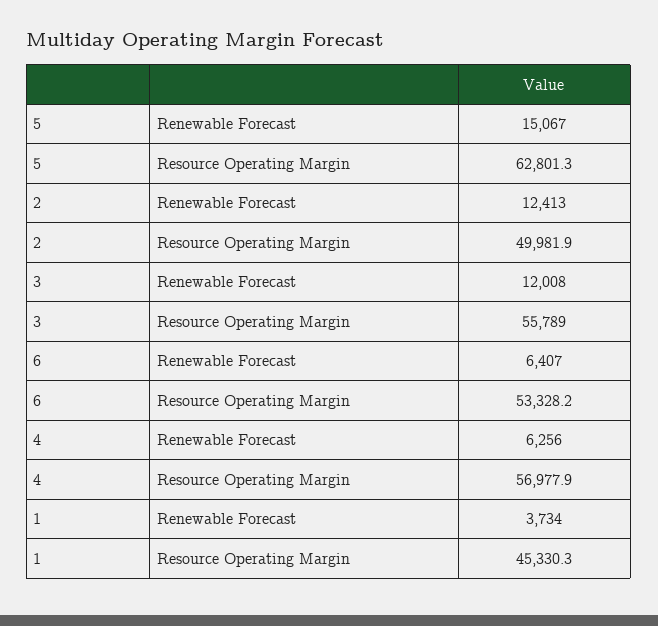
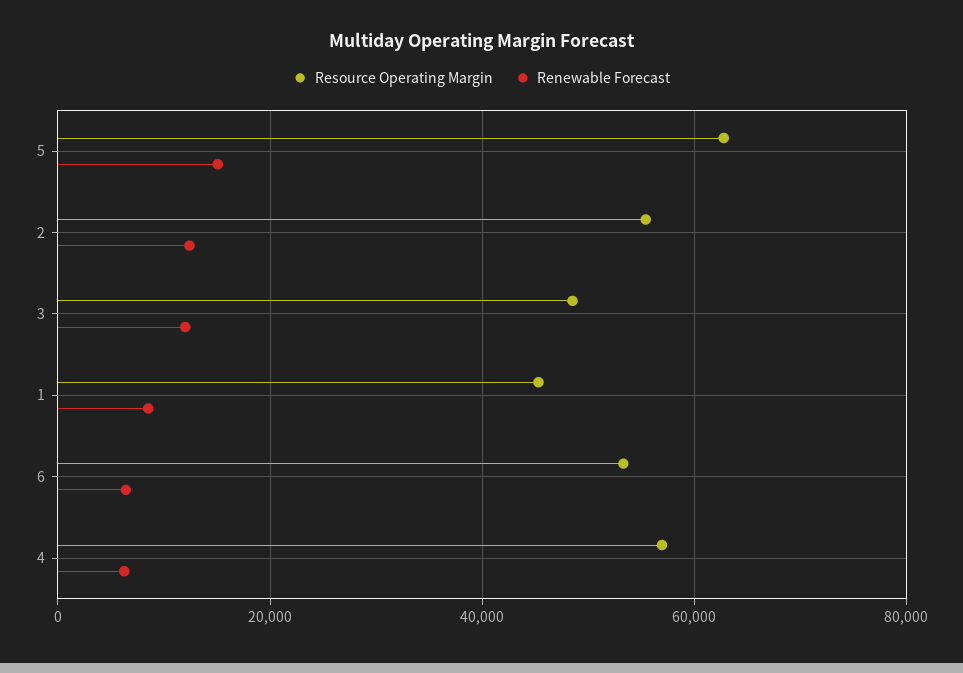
Resource Operating Margin, 2: 49981.9 -> 56000
Resource Operating Margin, 3: 55789 -> 48000
Renewable Forecast, 1: 3734 -> 8000

